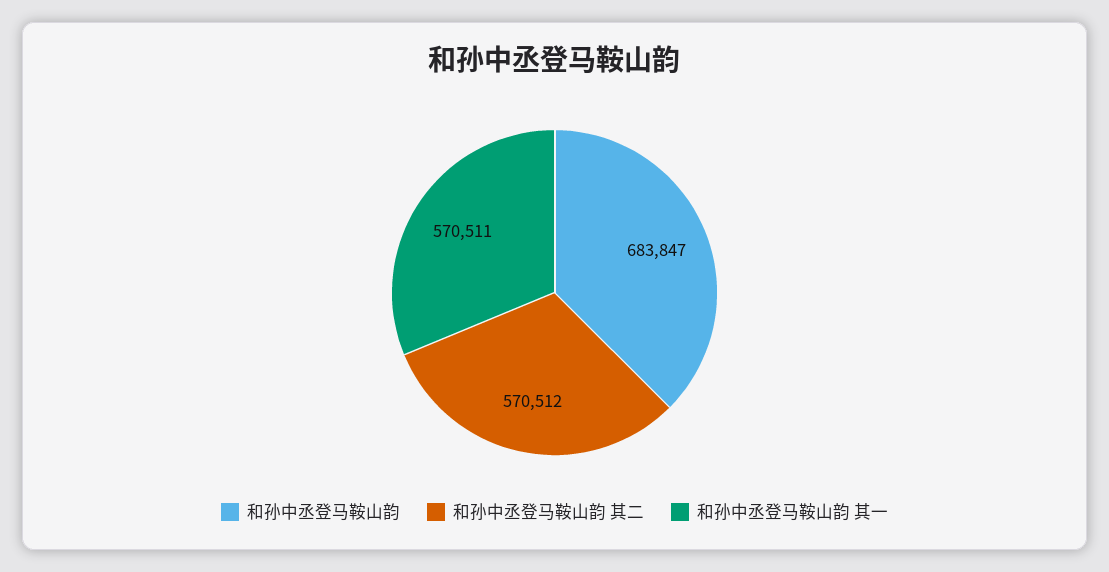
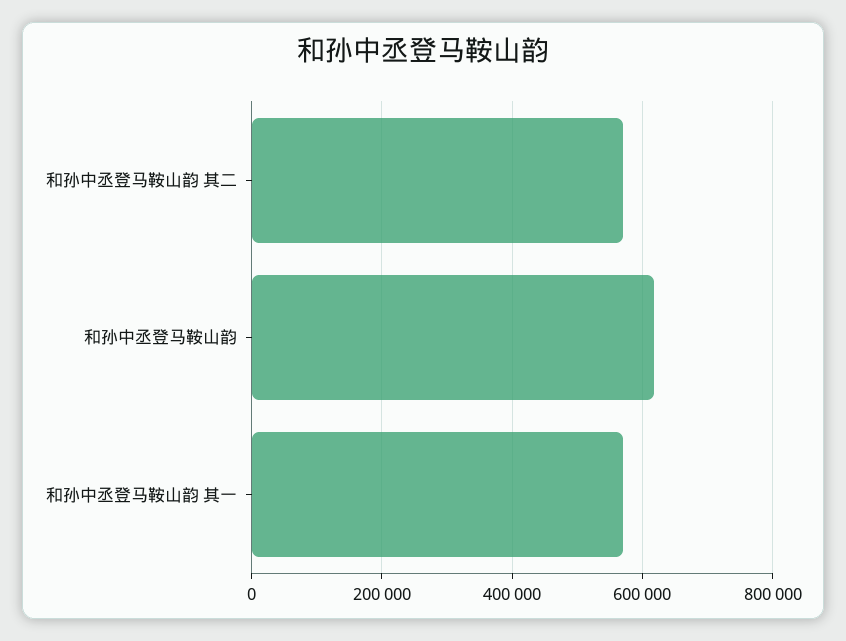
和孙中丞登马鞍山韵: 683847 -> 620000

